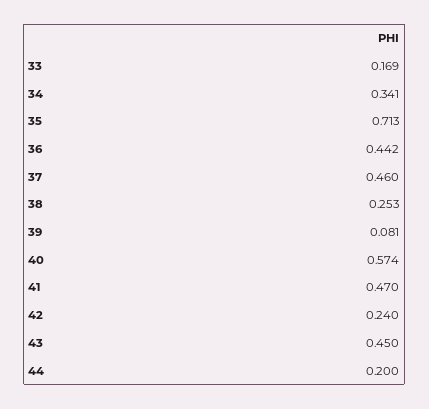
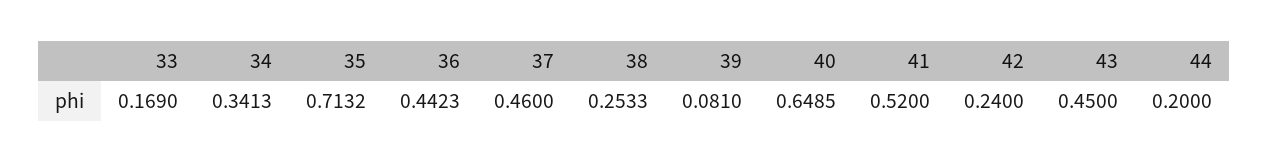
40: 0.574 -> 0.6485
41: 0.47 -> 0.52

